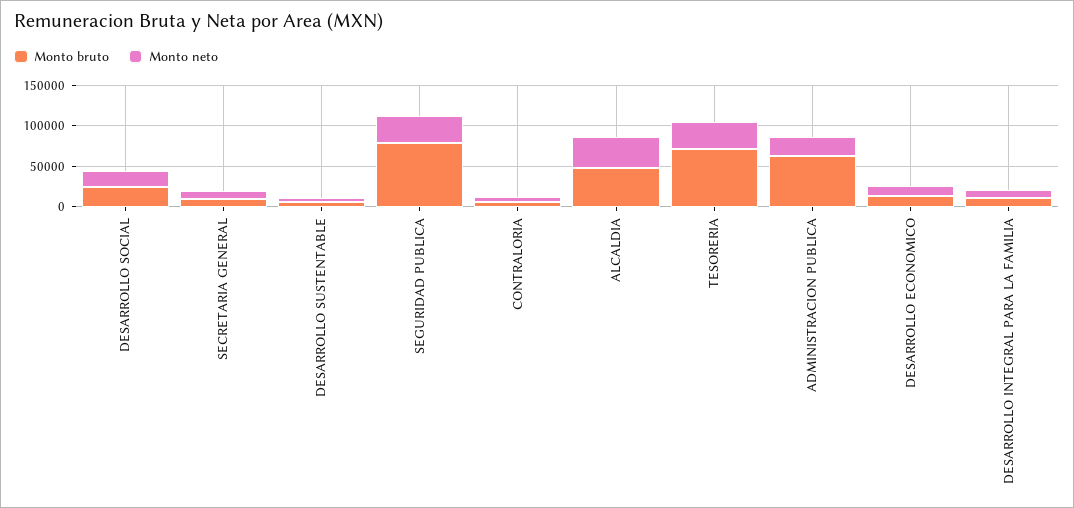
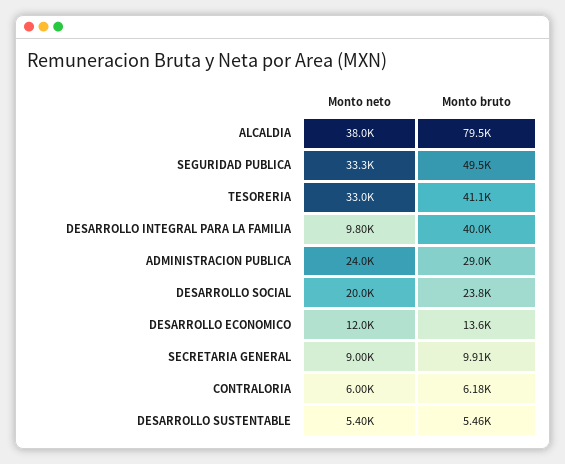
Monto bruto, SEGURIDAD PUBLICA: 80000 -> 49500
Monto bruto, ALCALDIA: 50000 -> 79500
Monto bruto, TESORERIA: 70000 -> 41100
Monto bruto, ADMINISTRACION PUBLICA: 60000 -> 29000
Monto bruto, DESARROLLO INTEGRAL PARA LA FAMILIA: 10000 -> 40000

